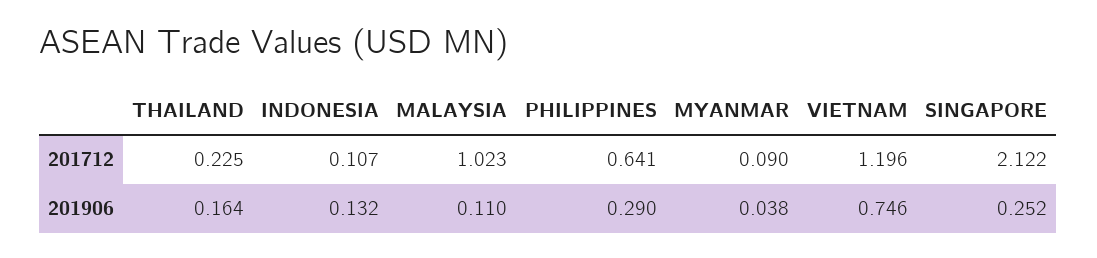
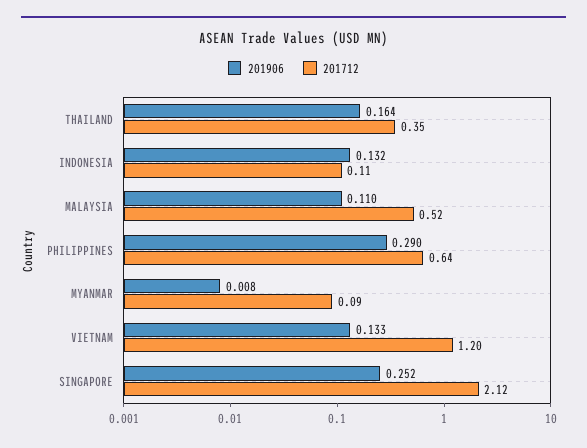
201712, THAILAND: 0.225 -> 0.35
201712, MALAYSIA: 1.023 -> 0.52
201906, MYANMAR: 0.038 -> 0.008
201906, VIETNAM: 0.746 -> 0.133

